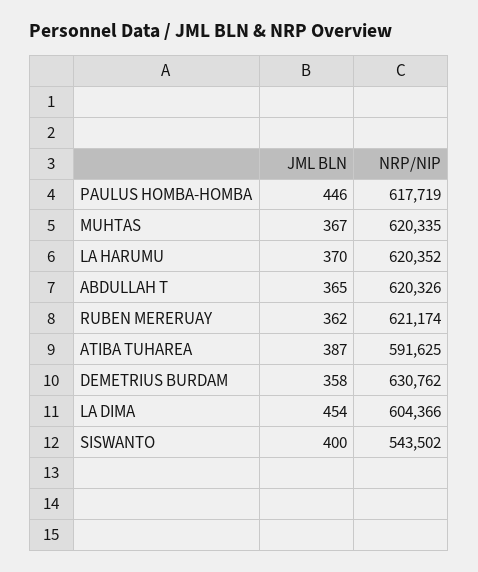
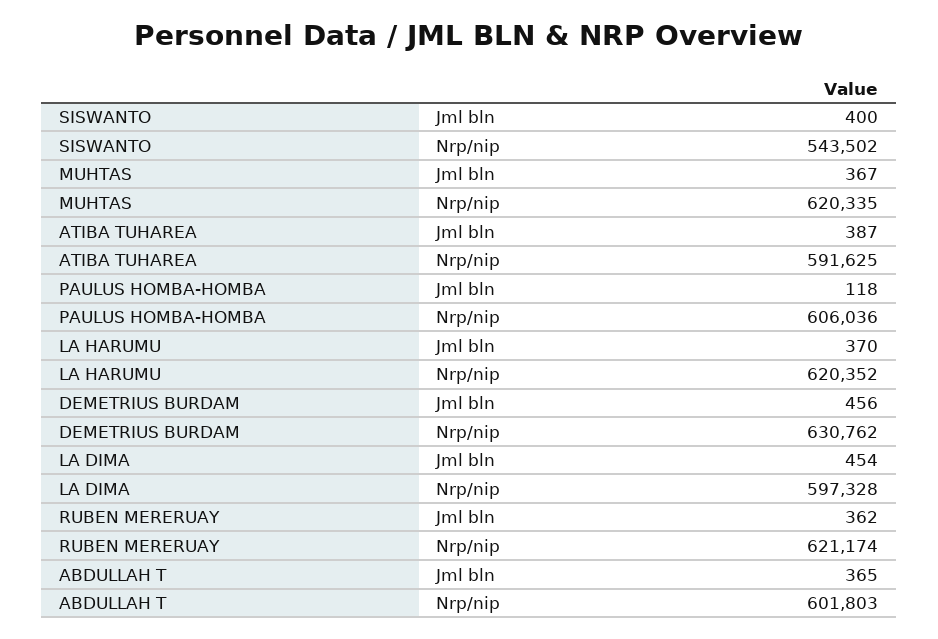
JML BLN, PAULUS HOMBA-HOMBA: 446 -> 118
NRP/NIP, PAULUS HOMBA-HOMBA: 617719 -> 606036
NRP/NIP, ABDULLAH T: 620326 -> 601803
JML BLN, DEMETRIUS BURDAM: 358 -> 456
NRP/NIP, LA DIMA: 604366 -> 597328

